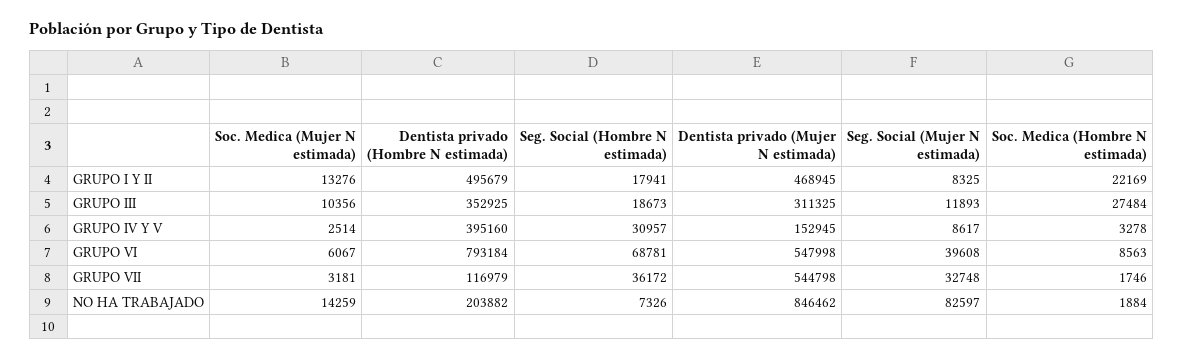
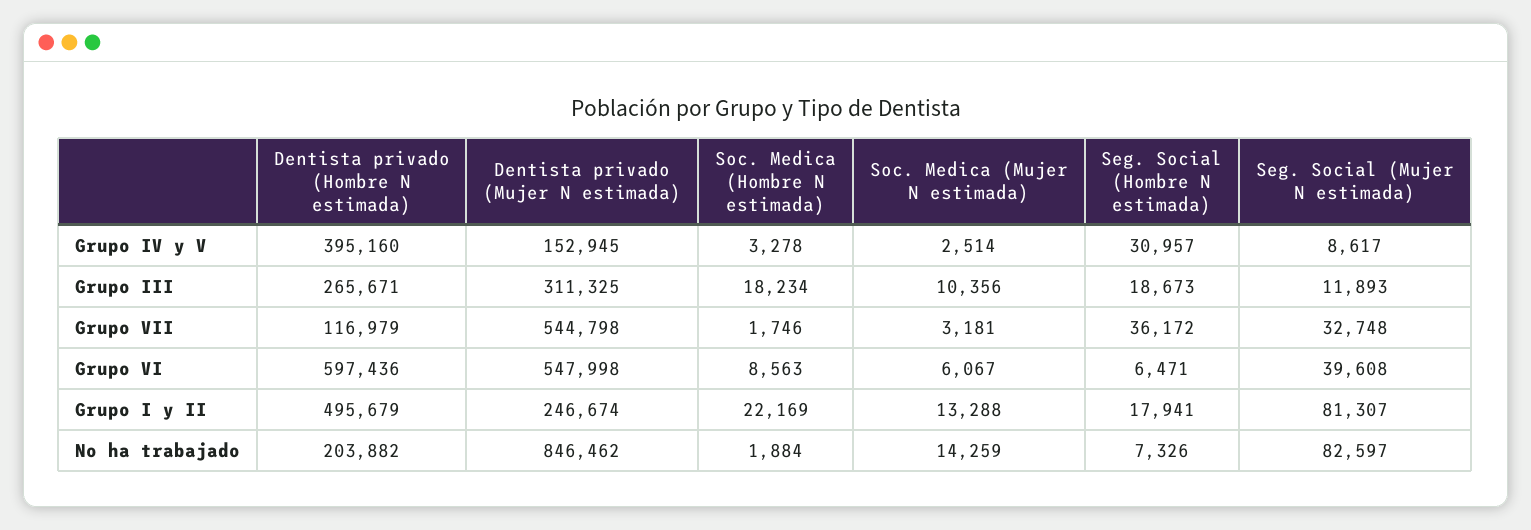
Soc. Medica (Mujer N estimada), GRUPO I Y II: 13276 -> 13288
Dentista privado (Mujer N estimada), GRUPO I Y II: 468945 -> 246674
Seg. Social (Mujer N estimada), GRUPO I Y II: 8325 -> 81307
Dentista privado (Hombre N estimada), GRUPO III: 352925 -> 265671
Soc. Medica (Hombre N estimada), GRUPO III: 27484 -> 18234
Dentista privado (Hombre N estimada), GRUPO VI: 793184 -> 597436
Seg. Social (Hombre N estimada), GRUPO VI: 68781 -> 6471

